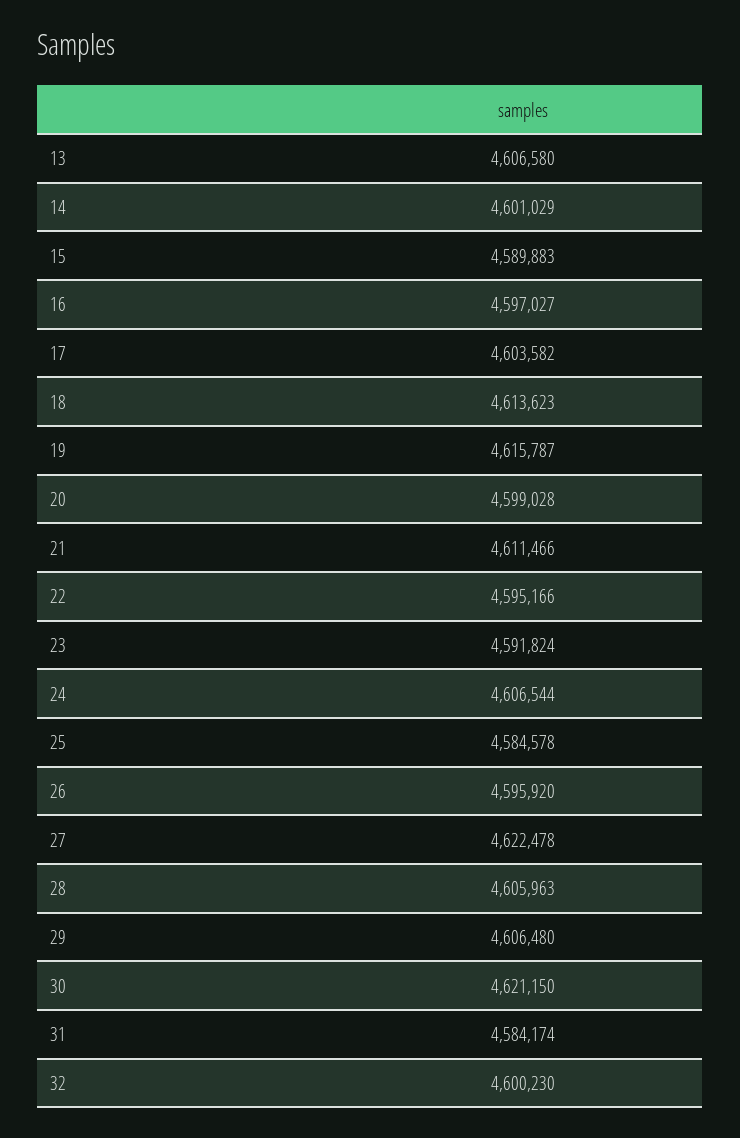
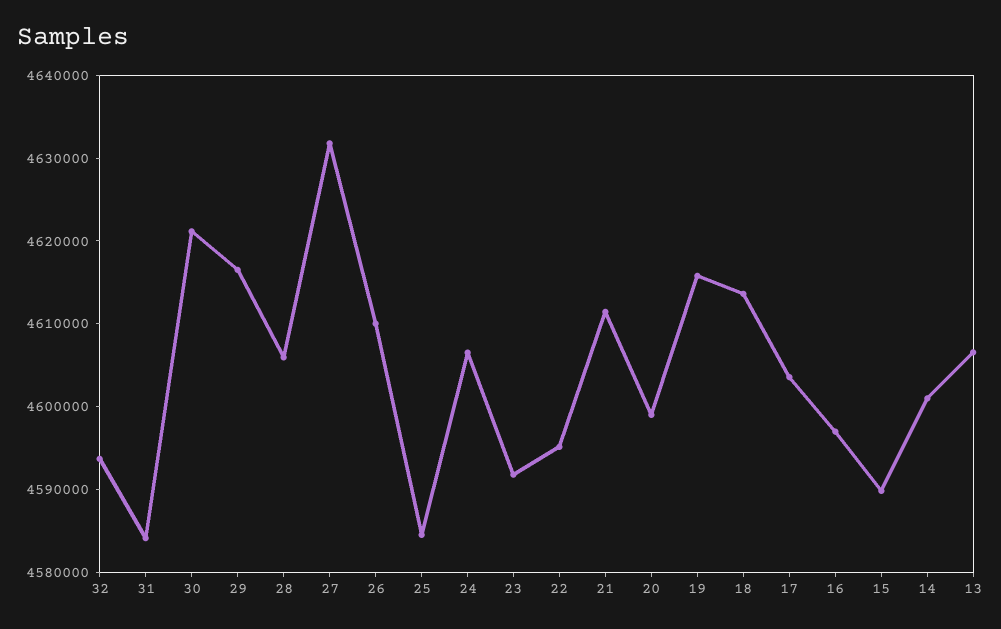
26: 4595920 -> 4610000
27: 4622478 -> 4632000
29: 4606480 -> 4616000
32: 4600230 -> 4594000

